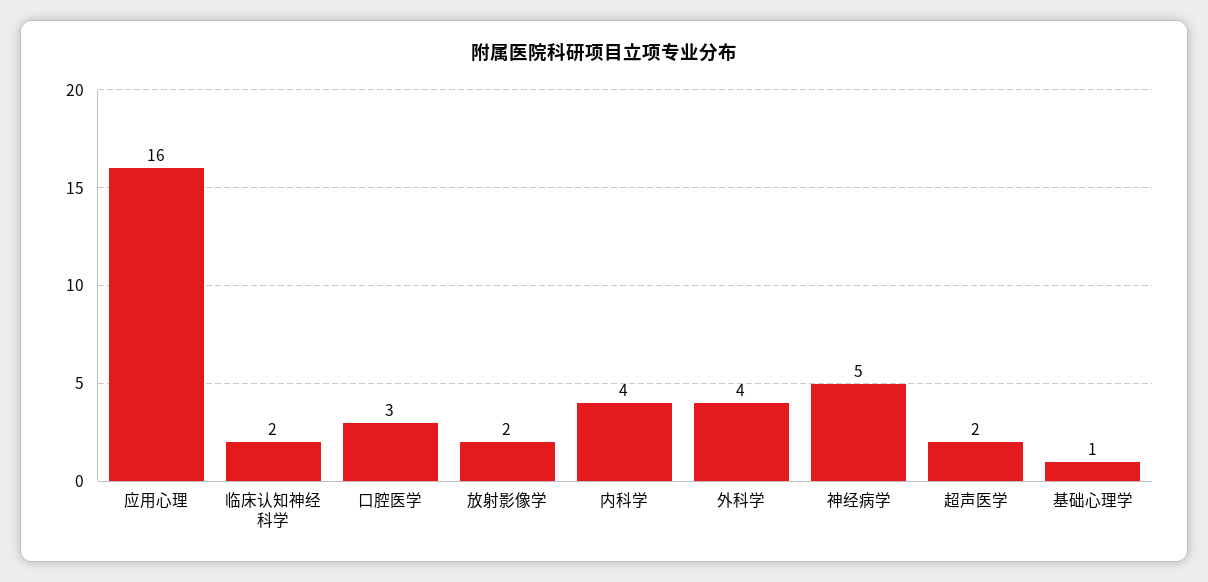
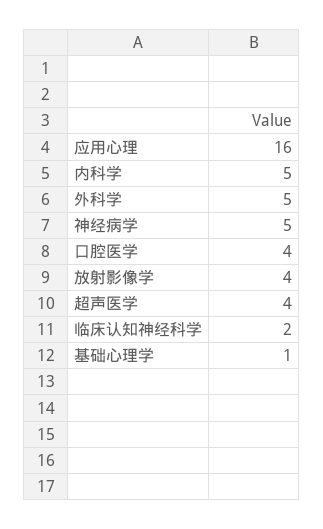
口腔医学: 3 -> 4
放射影像学: 2 -> 4
内科学: 4 -> 5
外科学: 4 -> 5
超声医学: 2 -> 4

